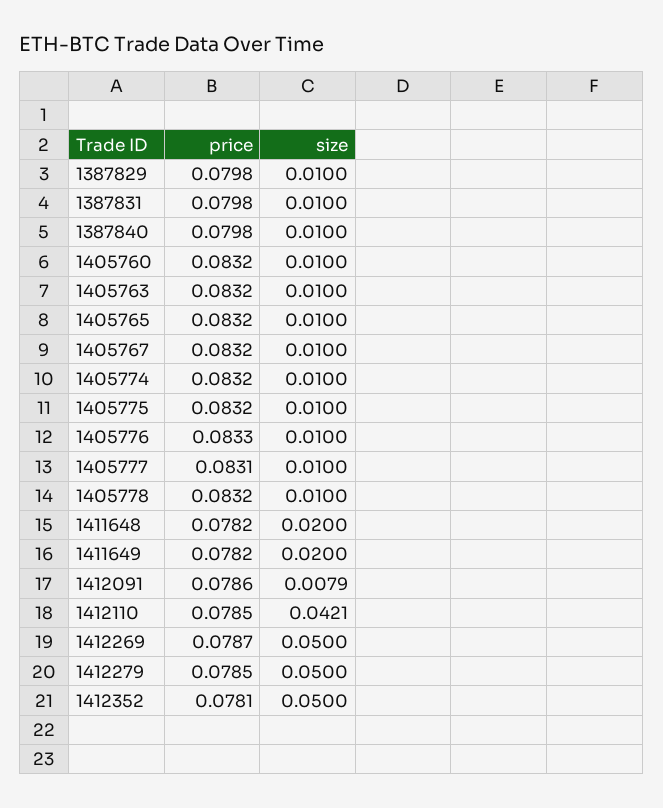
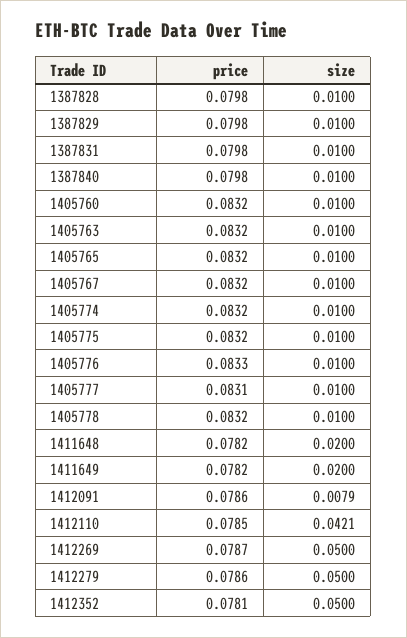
price, 1412279: 0.0785 -> 0.0786
price, 1387828: none -> 0.0798
size, 1387828: none -> 0.01

